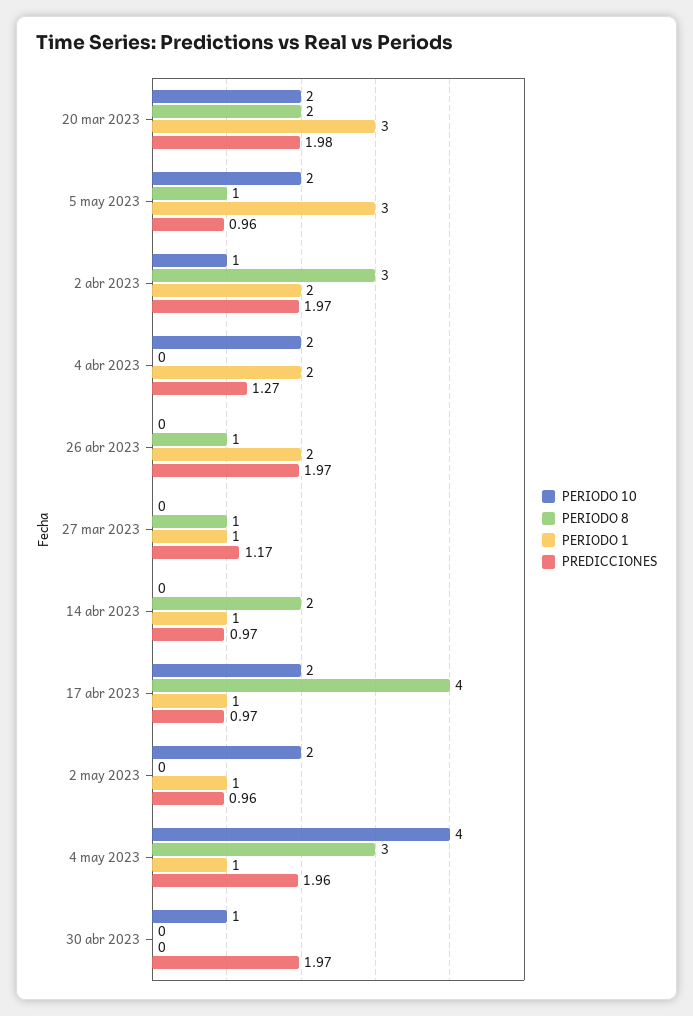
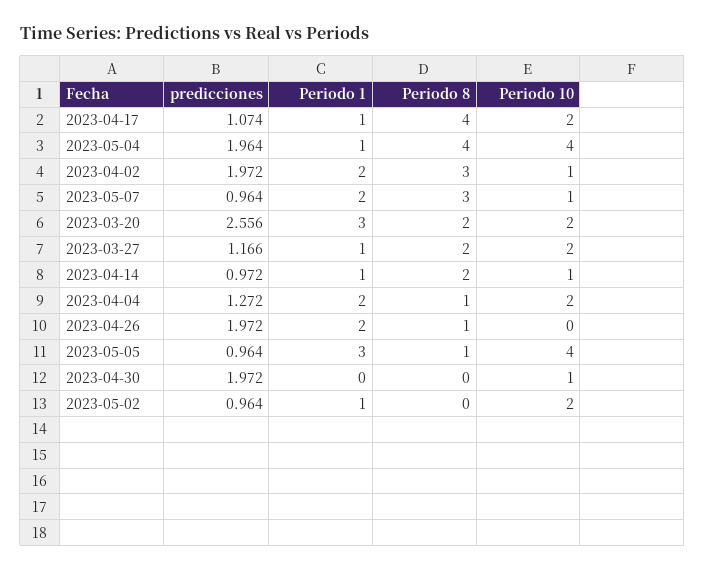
PREDICCIONES, 20 mar 2023: 1.98 -> 2.556
PERIODO 10, 5 may 2023: 2 -> 4
PERIODO 8, 4 abr 2023: 0 -> 1
PERIODO 10, 27 mar 2023: 0 -> 2
PERIODO 8, 27 mar 2023: 1 -> 2
PERIODO 10, 14 abr 2023: 0 -> 1
PREDICCIONES, 17 abr 2023: 0.97 -> 1.074
PERIODO 8, 4 may 2023: 3 -> 4
PREDICCIONES, 2023-05-07: none -> 0.964
PERIODO 1, 2023-05-07: none -> 2
PERIODO 8, 2023-05-07: none -> 3
PERIODO 10, 2023-05-07: none -> 1

